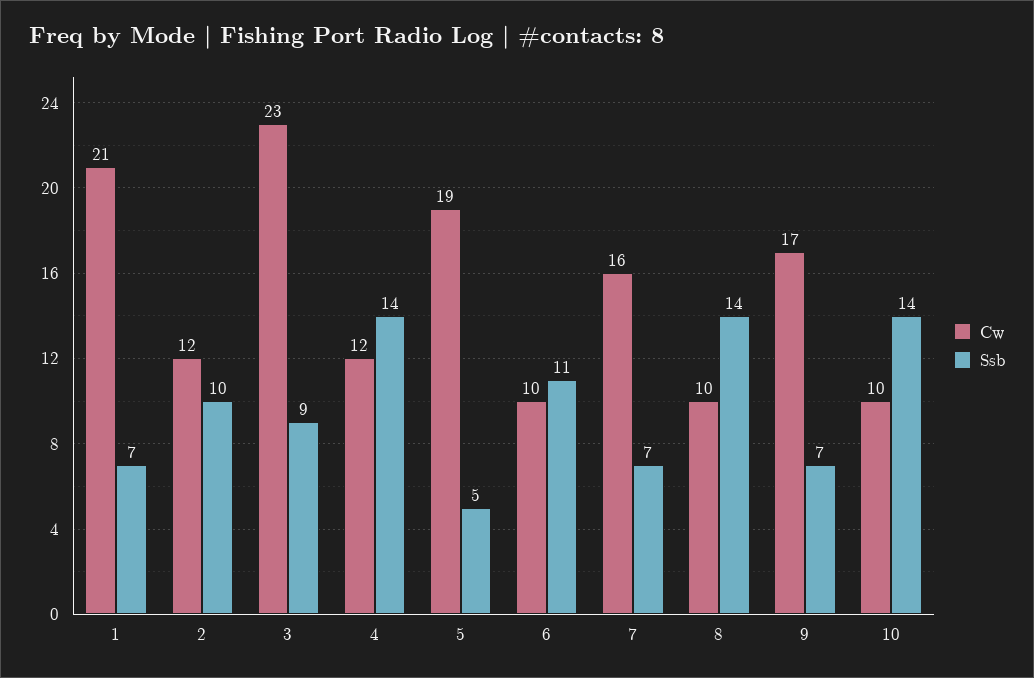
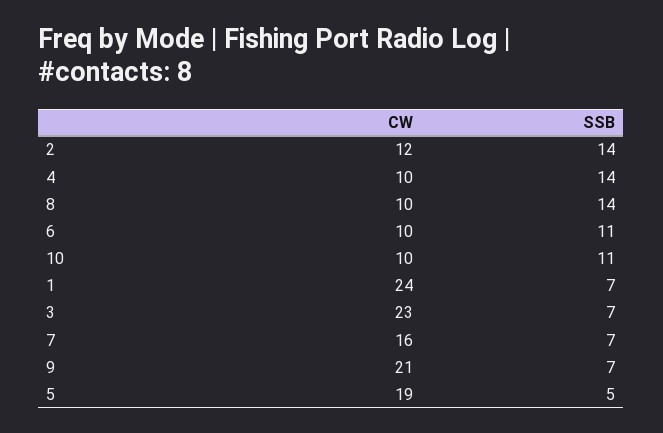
Cw, 1: 21 -> 24
Ssb, 2: 10 -> 14
Ssb, 3: 9 -> 7
Cw, 4: 12 -> 10
Cw, 9: 17 -> 21
Ssb, 10: 14 -> 11

